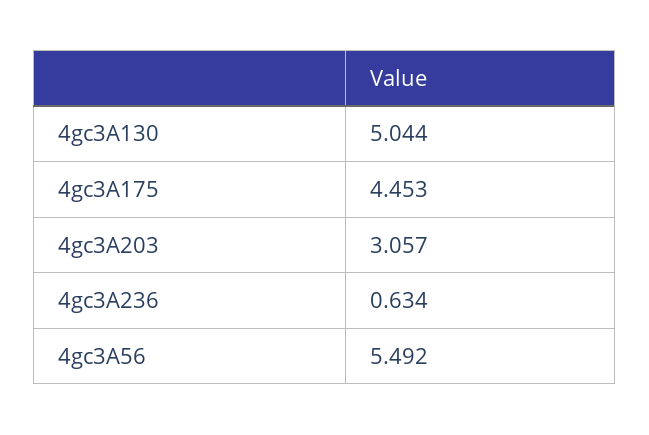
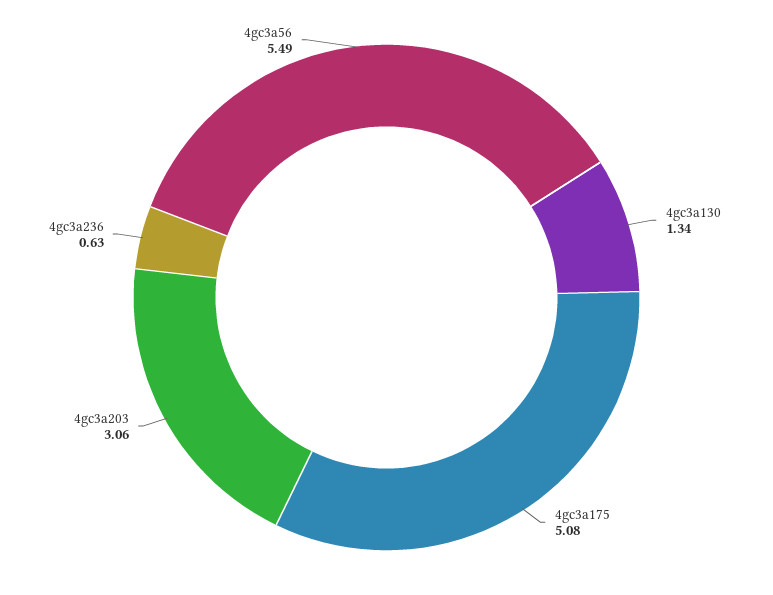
4gc3A130: 5.044 -> 1.34
4gc3A175: 4.453 -> 5.08

